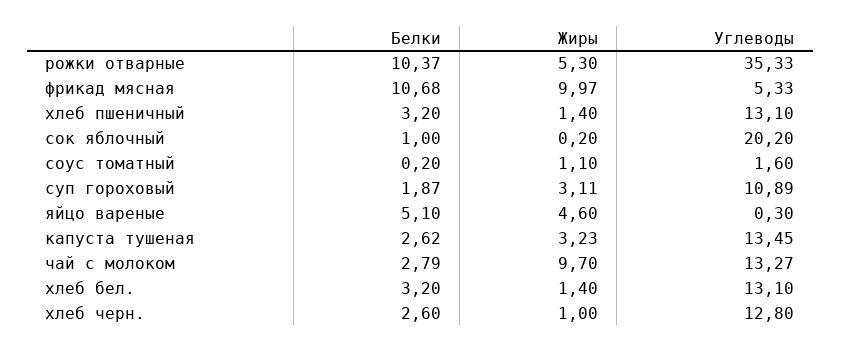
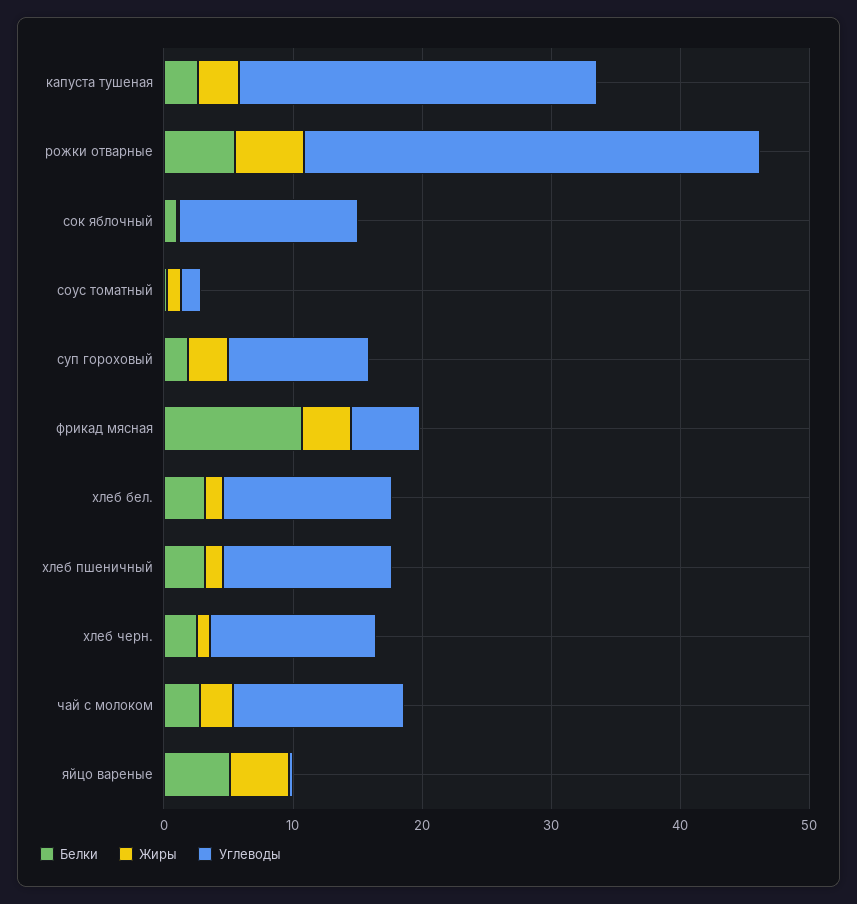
Белки, рожки отварные: 10.37 -> 6
Жиры, фрикад мясная: 9.97 -> 4
Углеводы, сок яблочный: 20.2 -> 14
Углеводы, капуста тушеная: 13.45 -> 28
Жиры, чай с молоком: 9.7 -> 2

